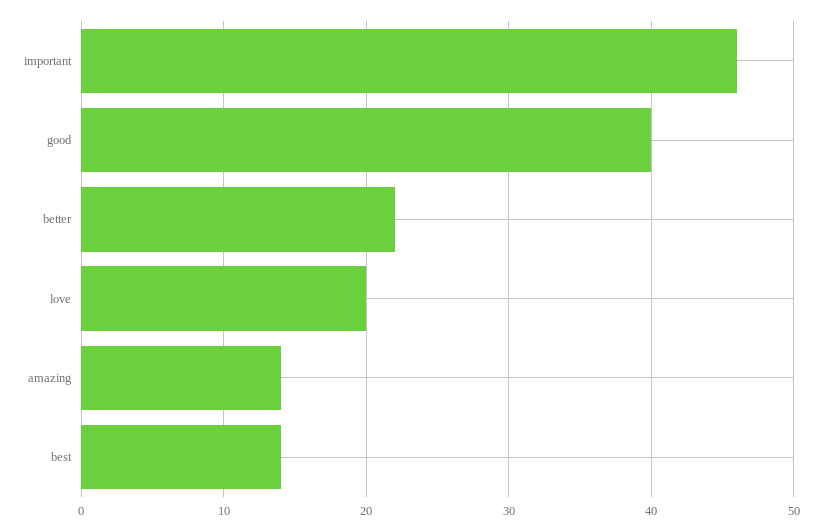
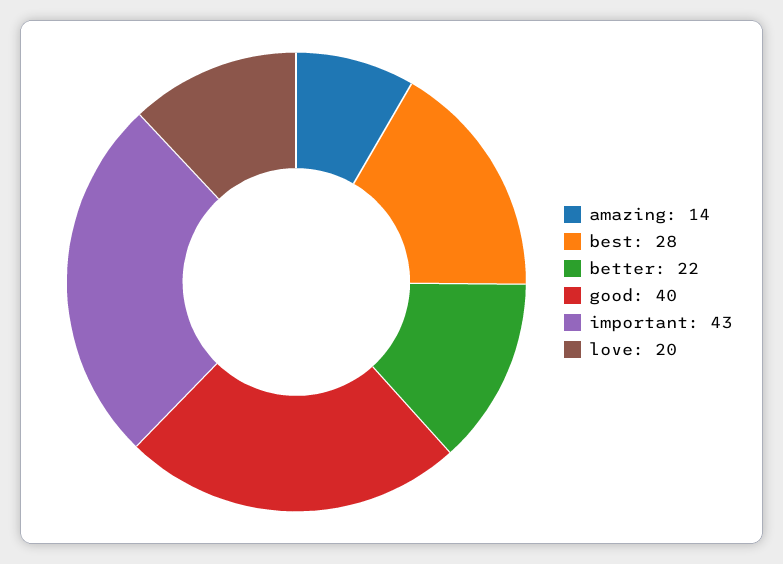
important: 46 -> 43
best: 14 -> 28

